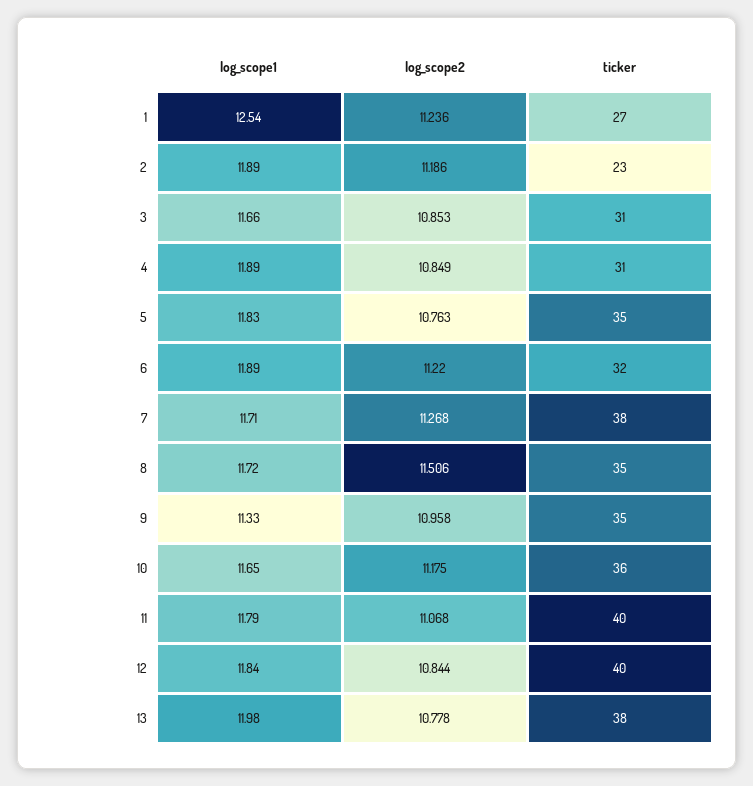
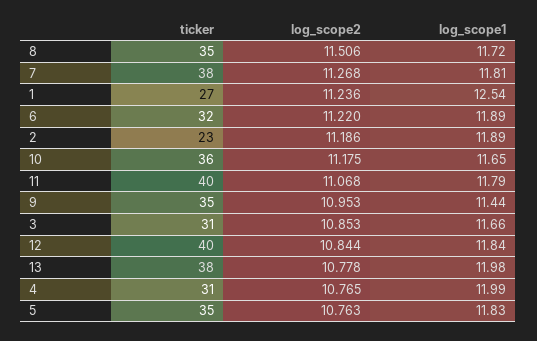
log_scope1, 4: 11.89 -> 11.99
log_scope2, 4: 10.849 -> 10.765
log_scope1, 7: 11.71 -> 11.81
log_scope1, 9: 11.33 -> 11.44
log_scope2, 9: 10.958 -> 10.953

